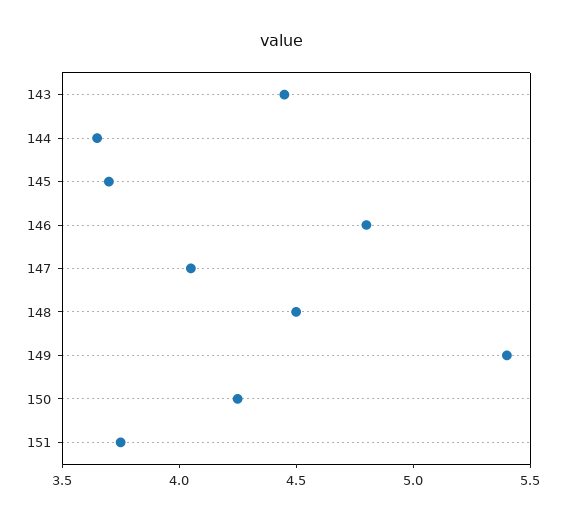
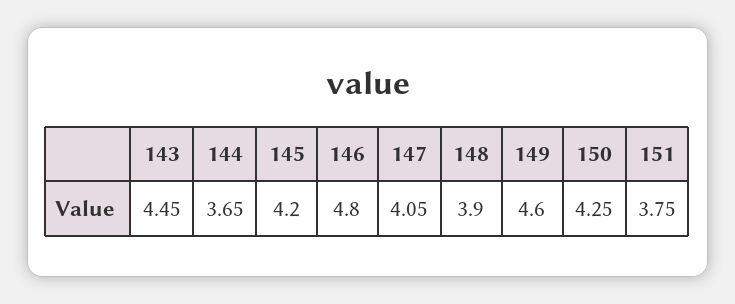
145: 3.7 -> 4.2
148: 4.5 -> 3.9
149: 5.4 -> 4.6

